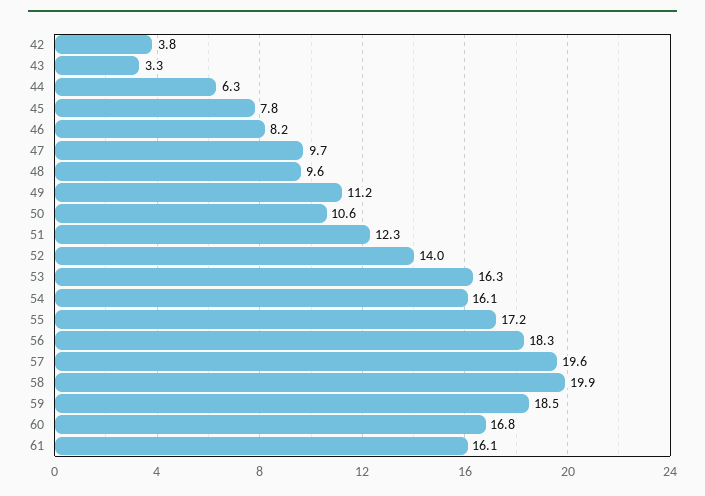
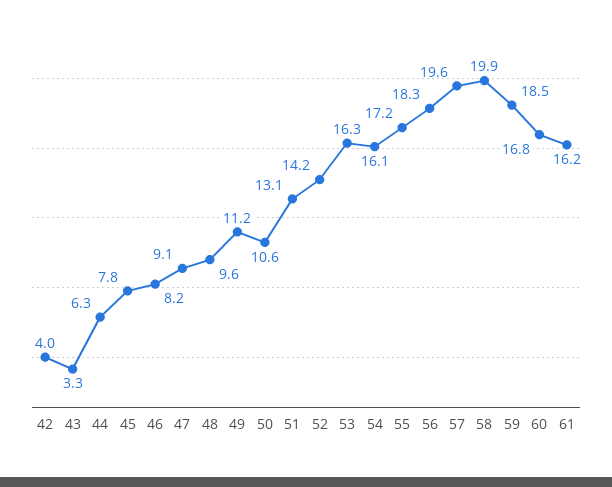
42: 3.8 -> 4
47: 9.7 -> 9.1
51: 12.3 -> 13.1
52: 14 -> 14.2
61: 16.1 -> 16.2

